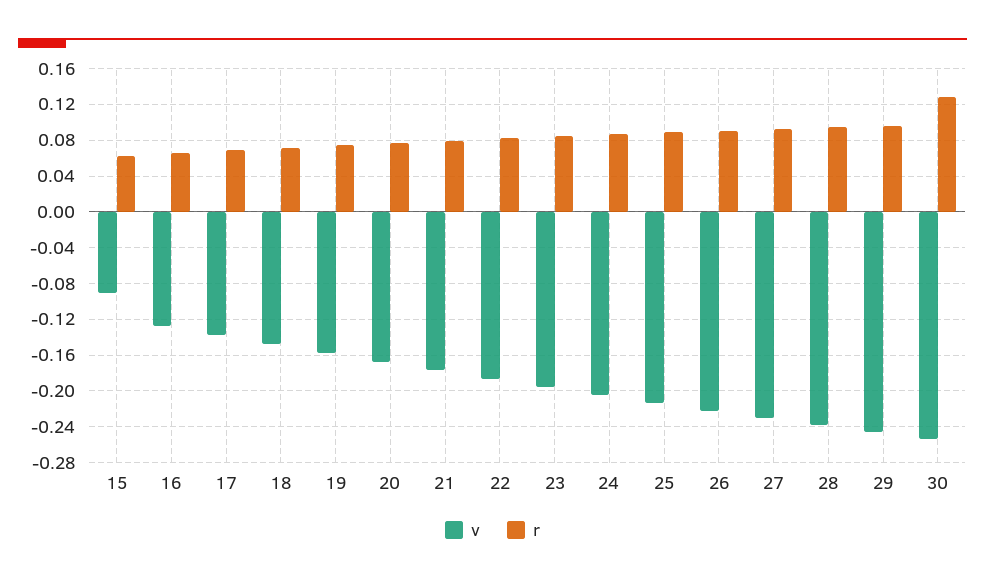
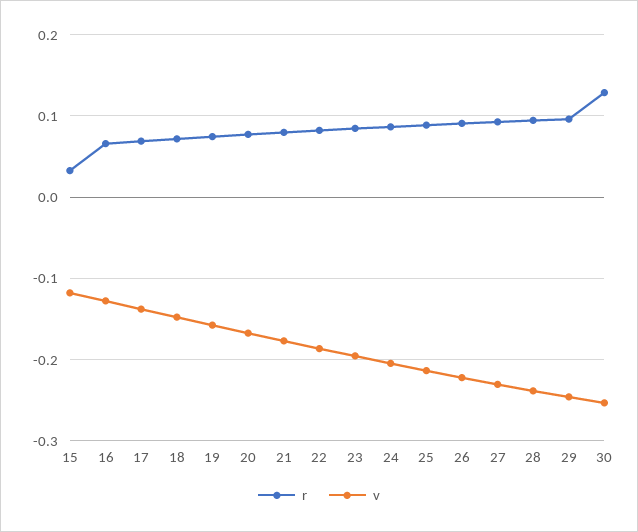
v, 15: -0.09 -> -0.12
r, 15: 0.06 -> 0.03

